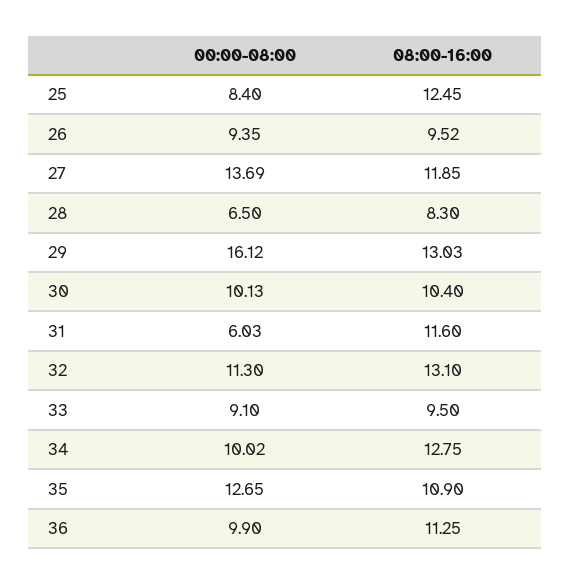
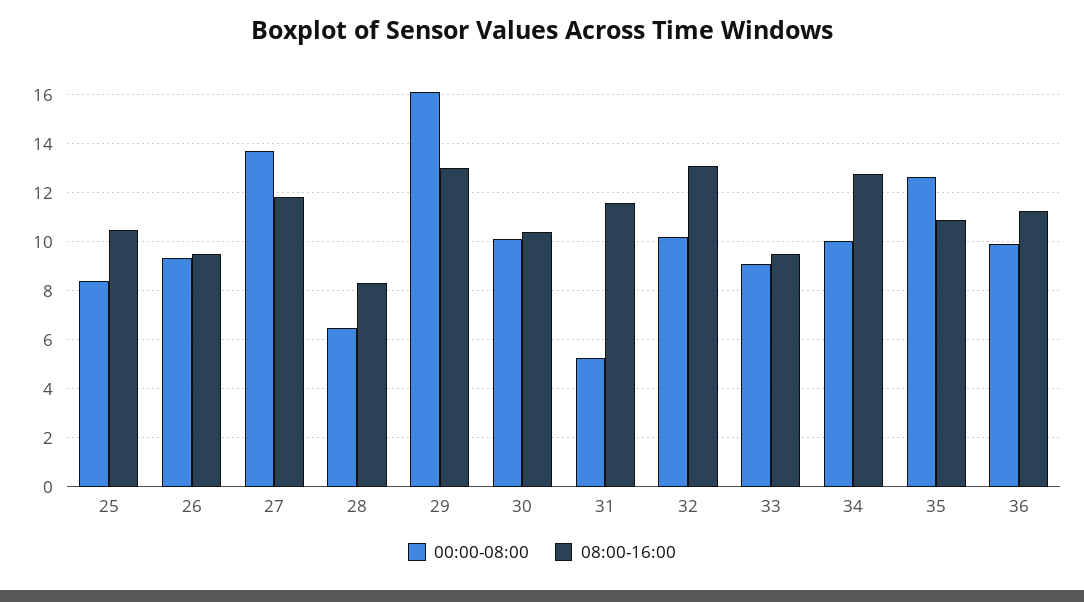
08:00-16:00, 25: 12.45 -> 10.5
00:00-08:00, 31: 6.03 -> 5.25
00:00-08:00, 32: 11.3 -> 10.25

